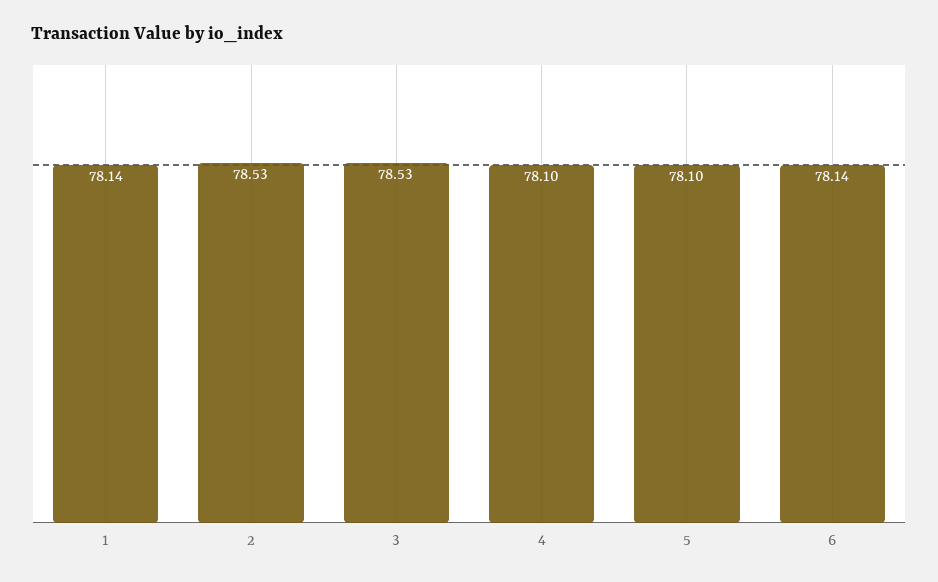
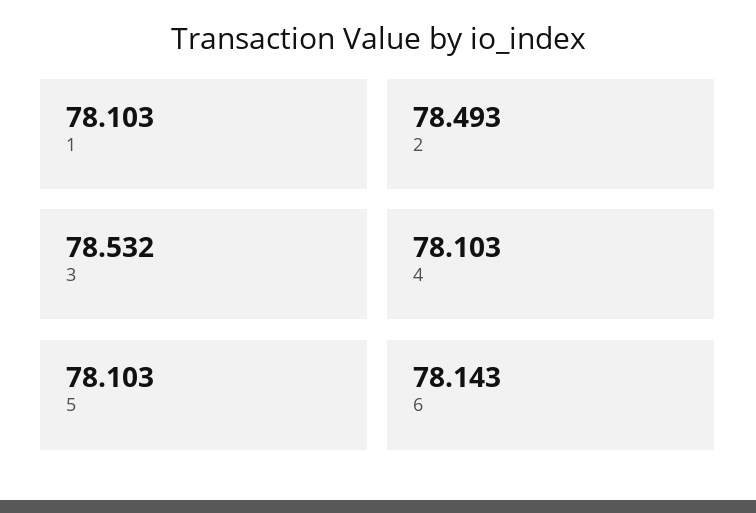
1: 78.14 -> 78.103
2: 78.53 -> 78.493

